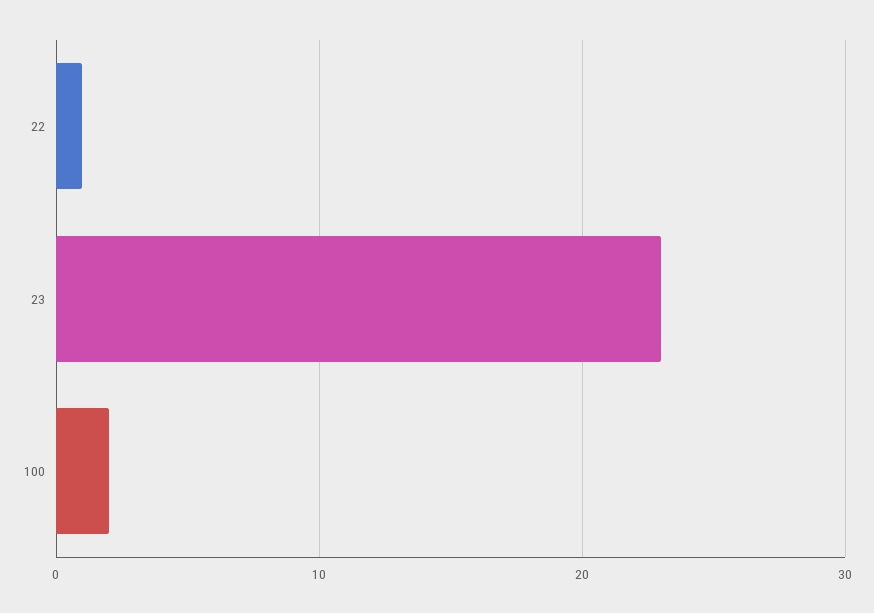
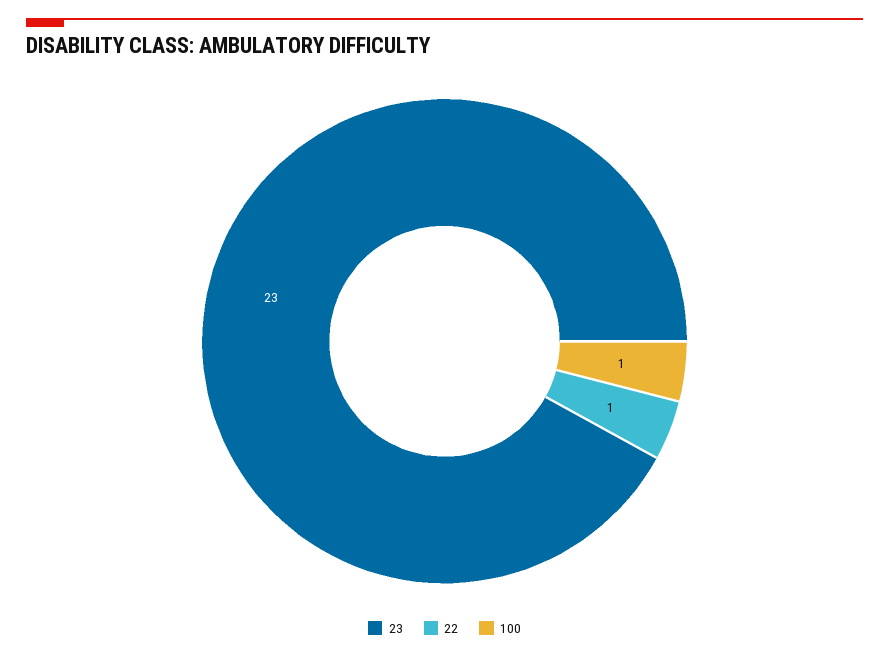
100: 2 -> 1

